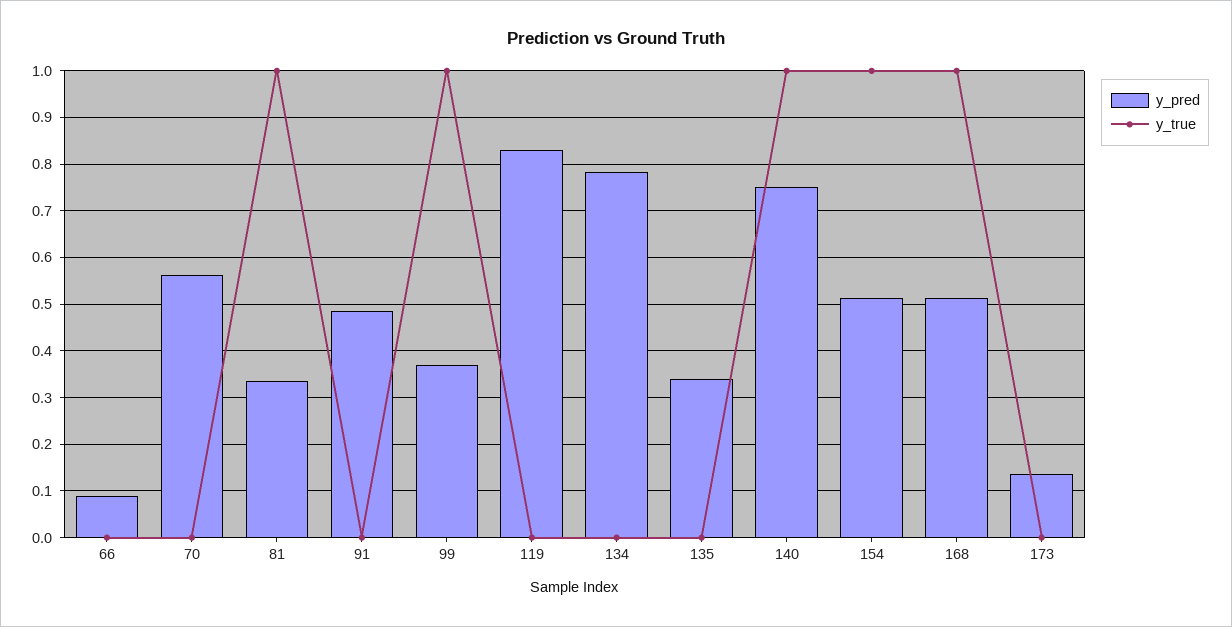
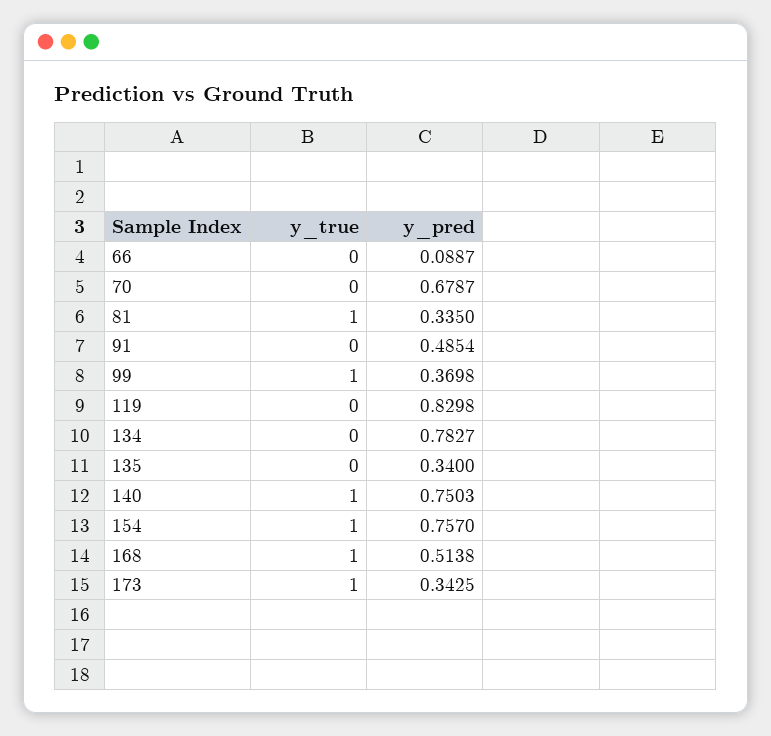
y_pred, 70: 0.56 -> 0.6787
y_pred, 154: 0.52 -> 0.757
y_pred, 173: 0.14 -> 0.3425
y_true, 173: 0 -> 1

